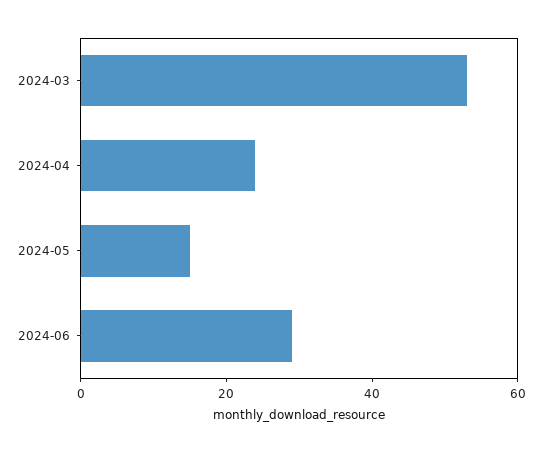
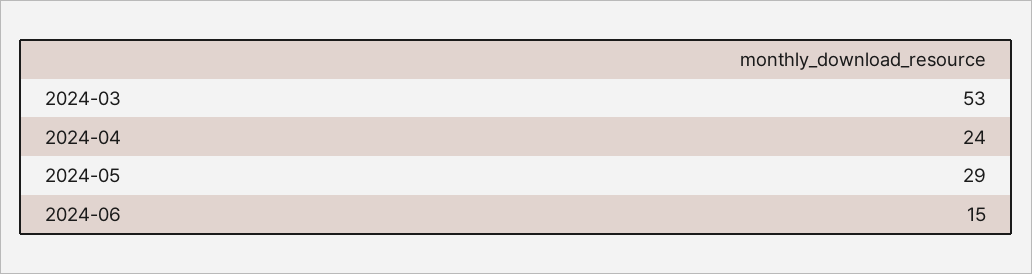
2024-05: 15 -> 29
2024-06: 30 -> 15

